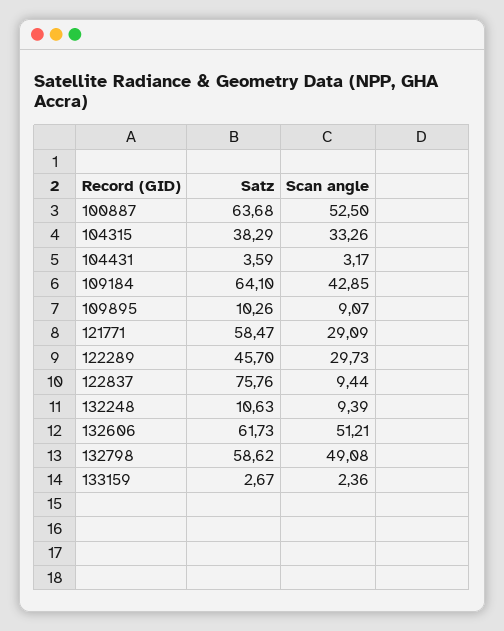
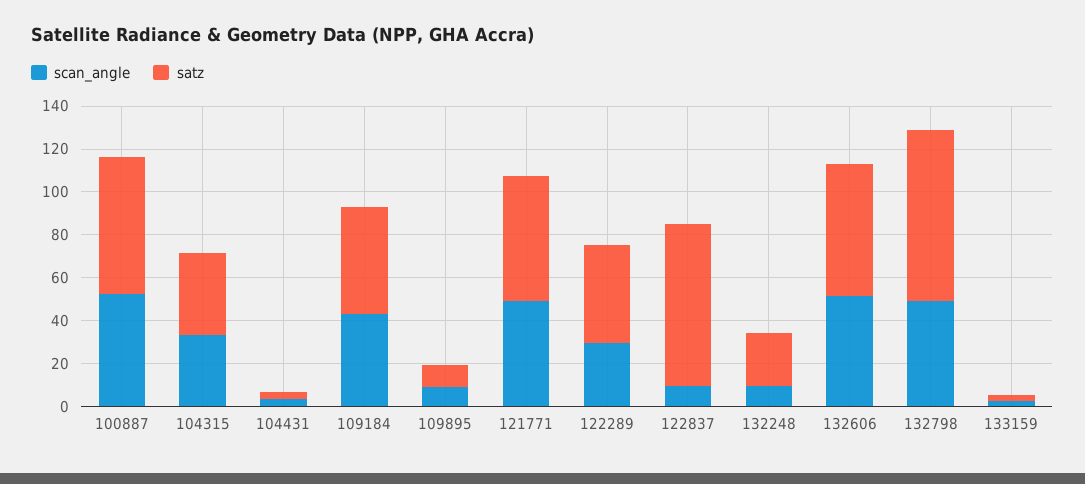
Satz, 109184: 64.1 -> 50
Scan angle, 121771: 29.09 -> 50
Satz, 132248: 10.63 -> 25
Satz, 132798: 58.62 -> 80

